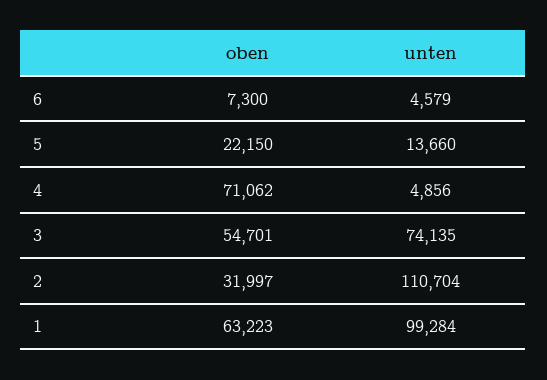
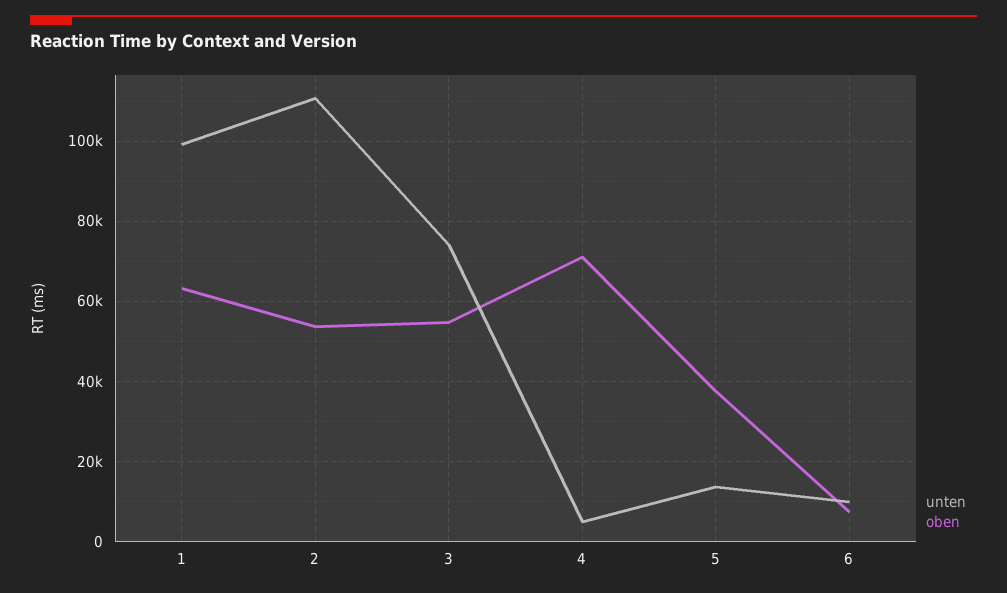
unten, 6: 4579 -> 10000
oben, 5: 22150 -> 38000
oben, 2: 31997 -> 54000

